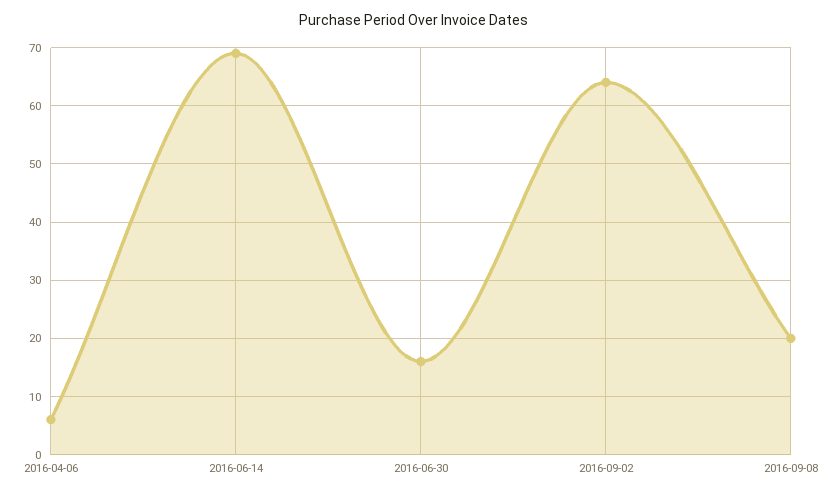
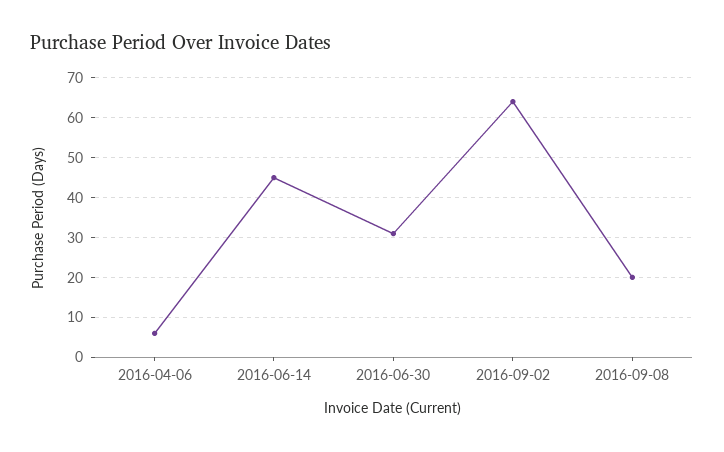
2016-06-14: 70 -> 45
2016-06-30: 15 -> 30

